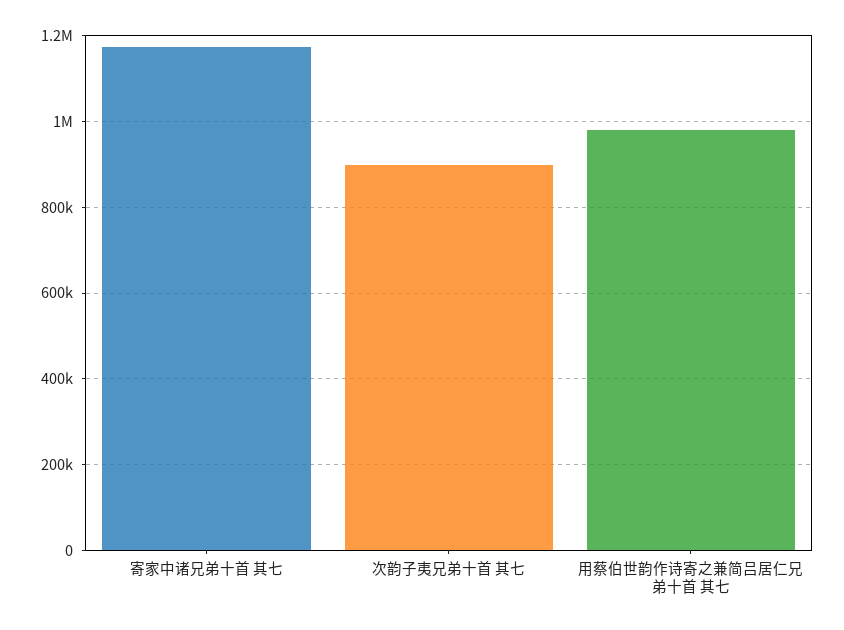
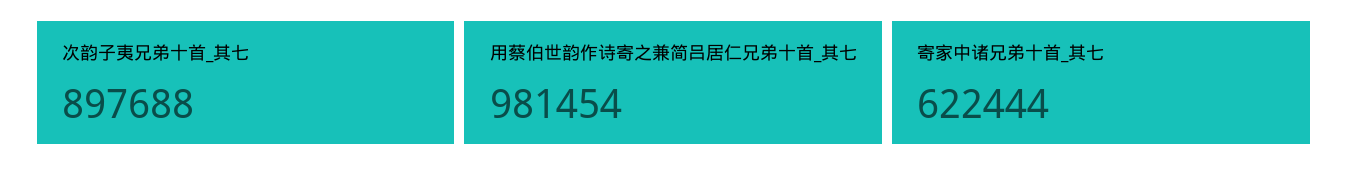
寄家中诸兄弟十首 其七: 1180000 -> 622444

